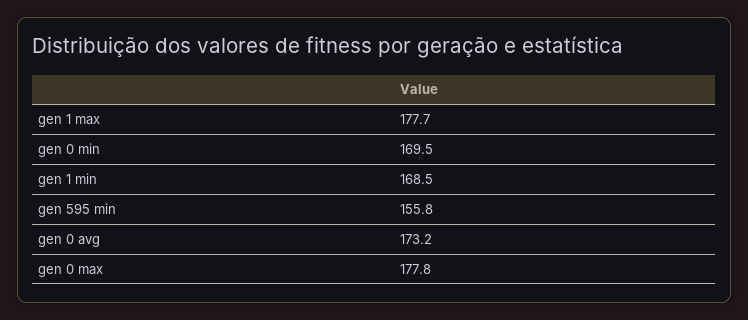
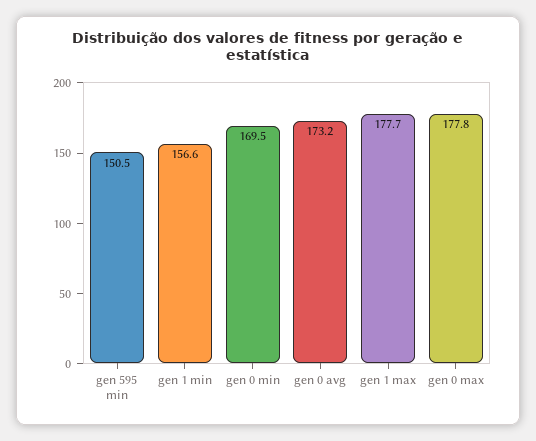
gen 1 min: 168.5 -> 156.6
gen 595 min: 155.8 -> 150.5

